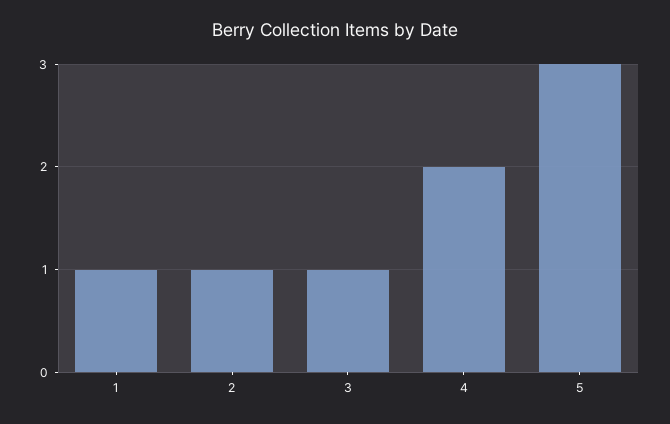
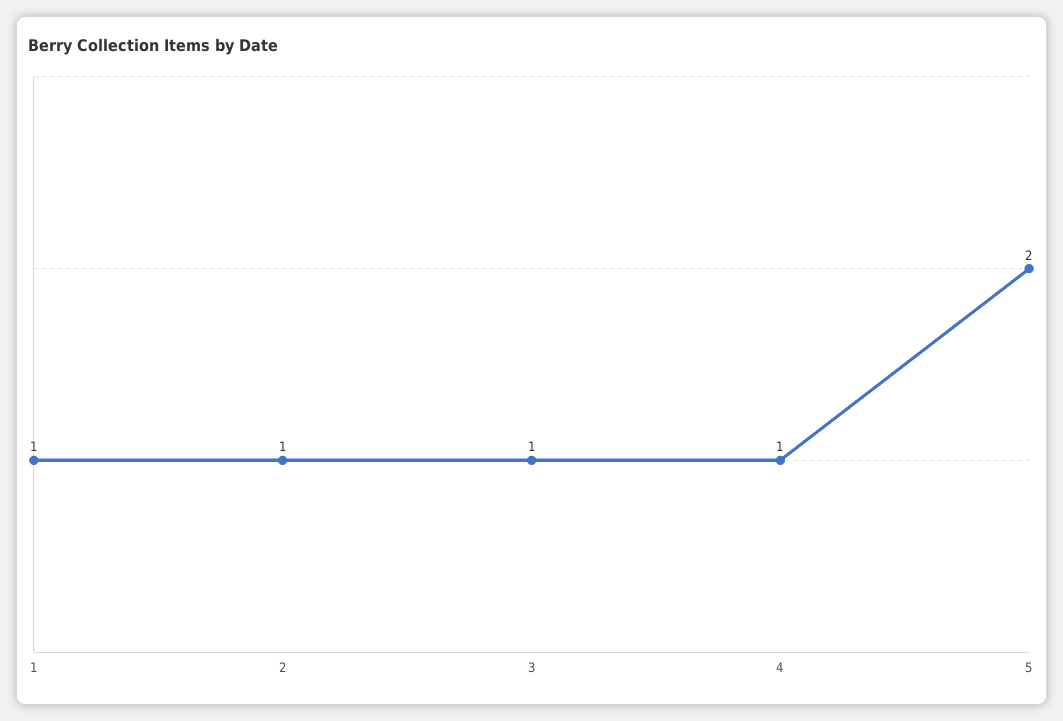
4: 2 -> 1
5: 3 -> 2

